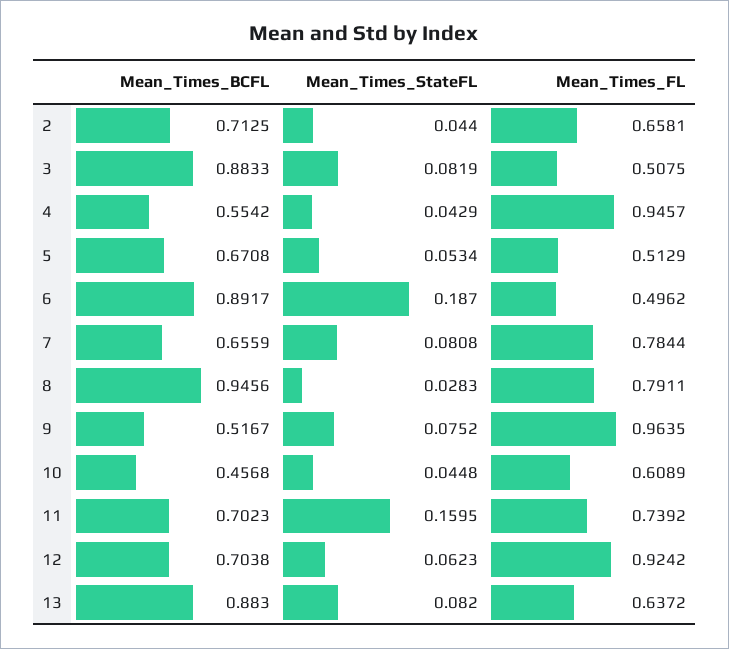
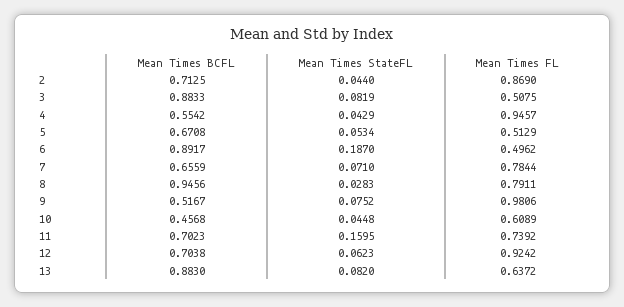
Mean_Times_FL, 2: 0.6581 -> 0.869
Mean_Times_StateFL, 7: 0.0808 -> 0.071
Mean_Times_FL, 9: 0.9635 -> 0.9806

